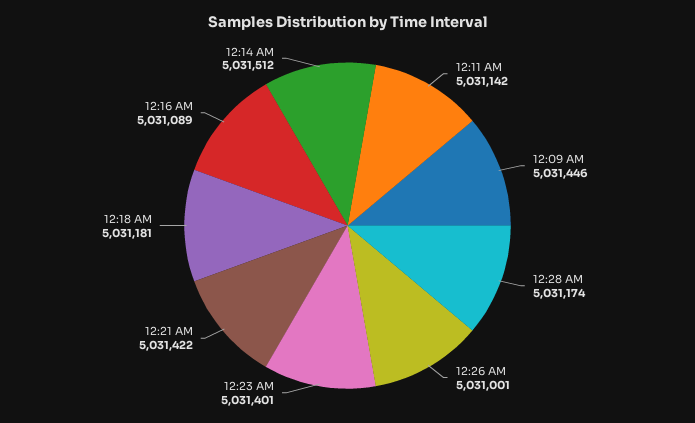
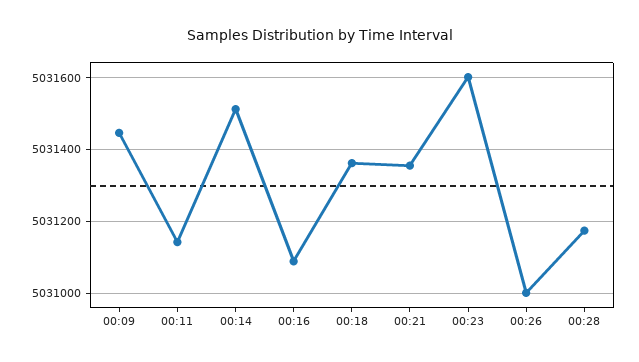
12:23 AM: 5031401 -> 5031600
12:21 AM: 5031422 -> 5031360
12:18 AM: 5031181 -> 5031360

